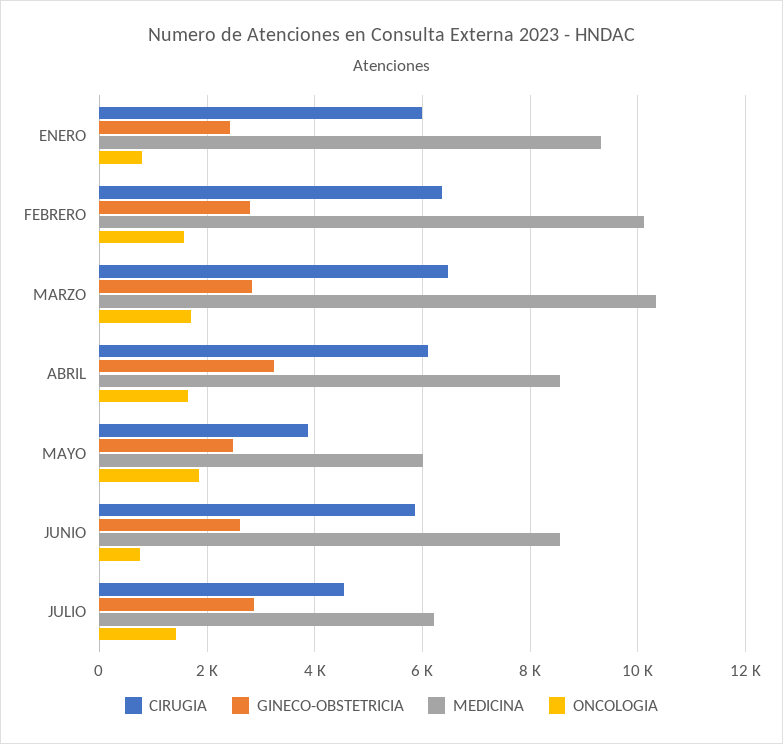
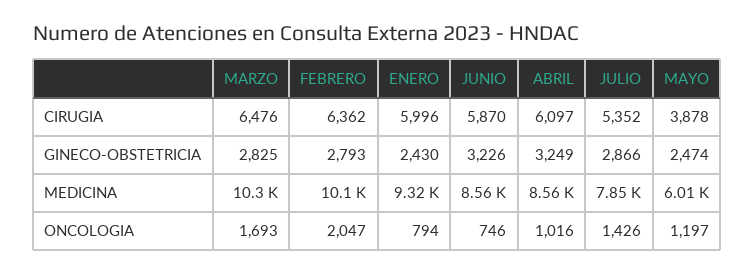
ONCOLOGIA, FEBRERO: 1600 -> 2047
ONCOLOGIA, ABRIL: 1600 -> 1016
ONCOLOGIA, MAYO: 1800 -> 1197
GINECO-OBSTETRICIA, JUNIO: 2600 -> 3226
CIRUGIA, JULIO: 4600 -> 5352
MEDICINA, JULIO: 6200 -> 7850

